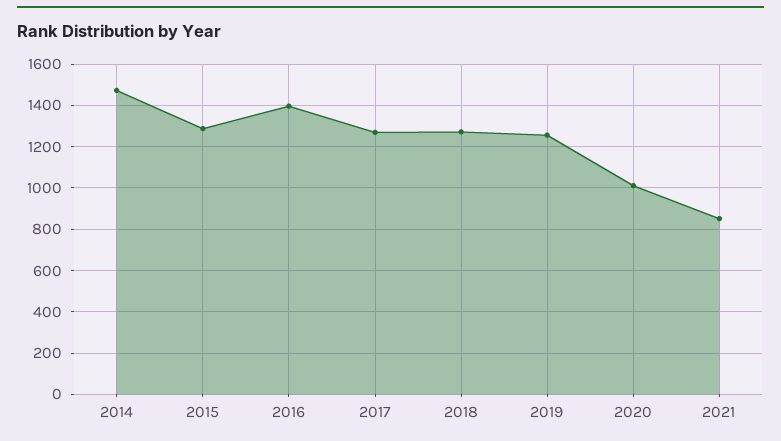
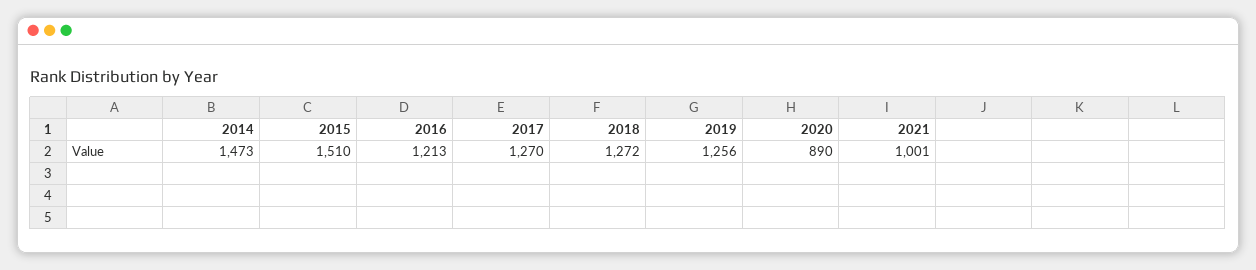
2015: 1300 -> 1510
2016: 1400 -> 1213
2020: 1000 -> 890
2021: 850 -> 1001

